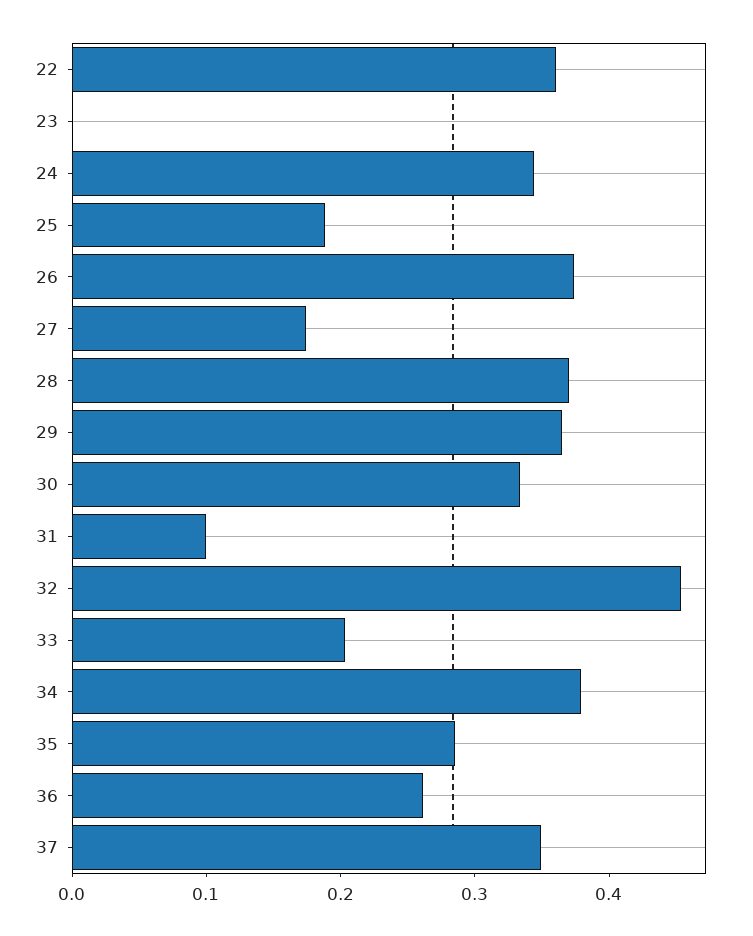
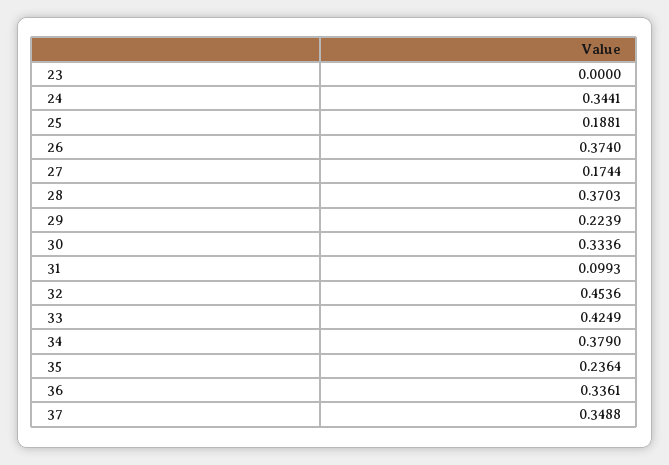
22: 0.36 -> none
29: 0.36 -> 0.2239
33: 0.2 -> 0.4249
35: 0.28 -> 0.2364
36: 0.26 -> 0.3361

